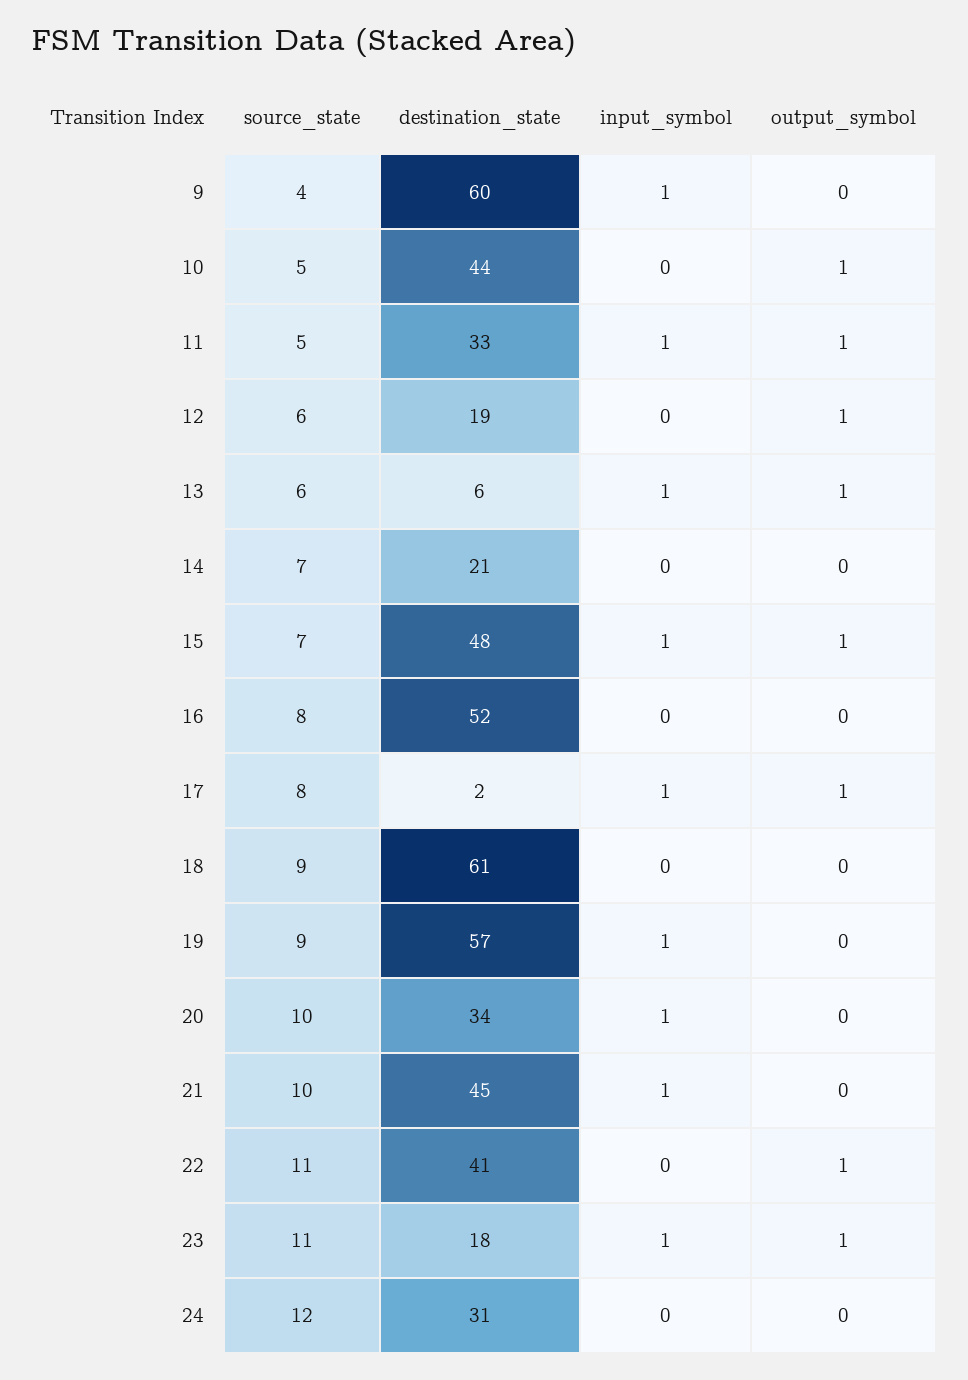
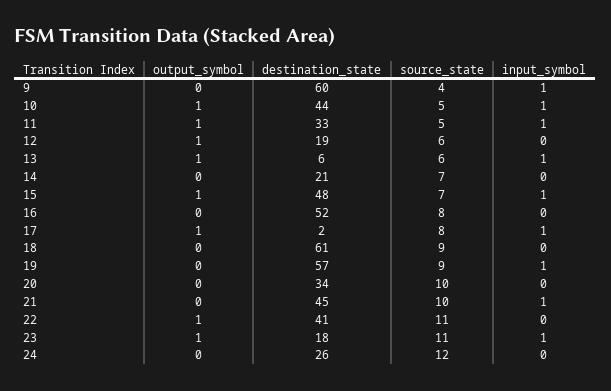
input_symbol, 10: 0 -> 1
input_symbol, 20: 1 -> 0
destination_state, 24: 31 -> 26

